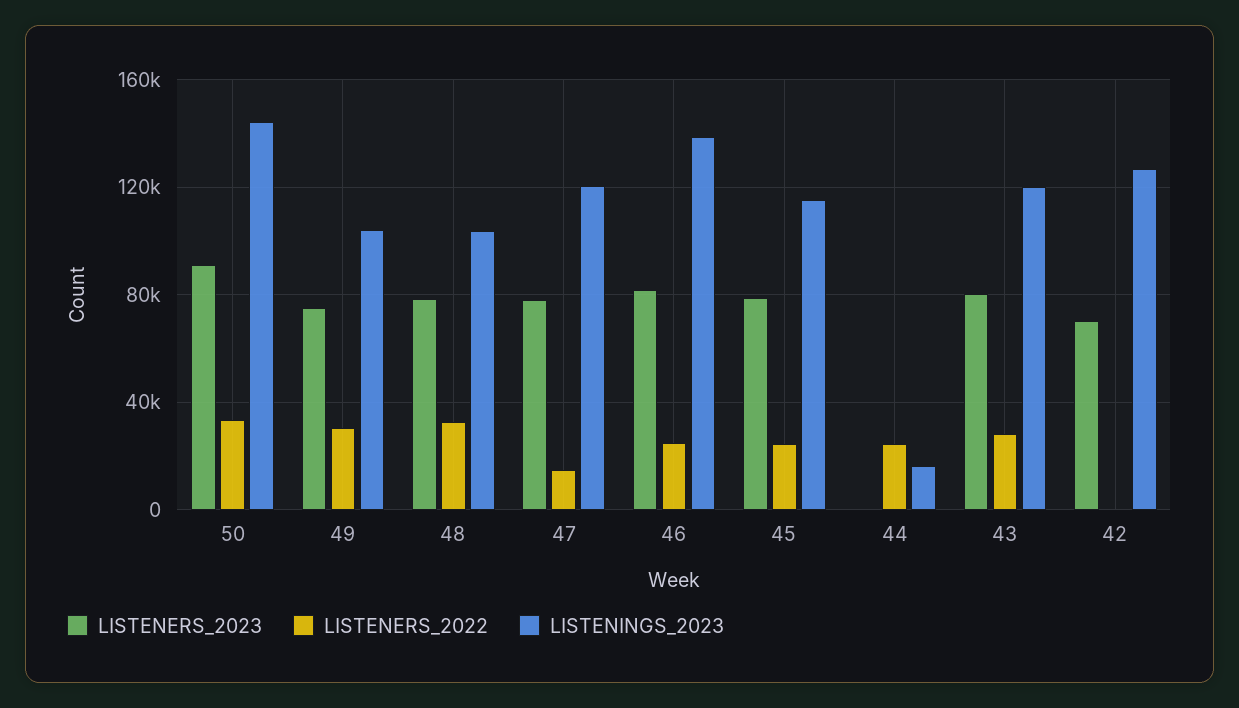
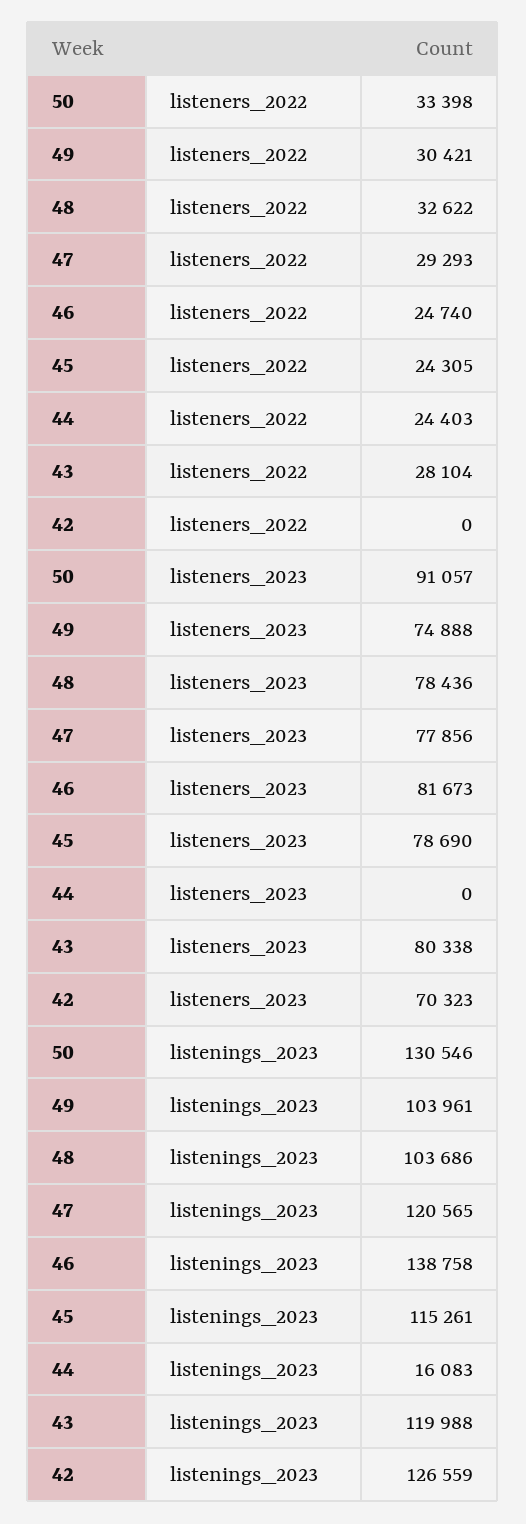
LISTENINGS_2023, 50: 145000 -> 130546
LISTENERS_2022, 47: 15000 -> 29293

